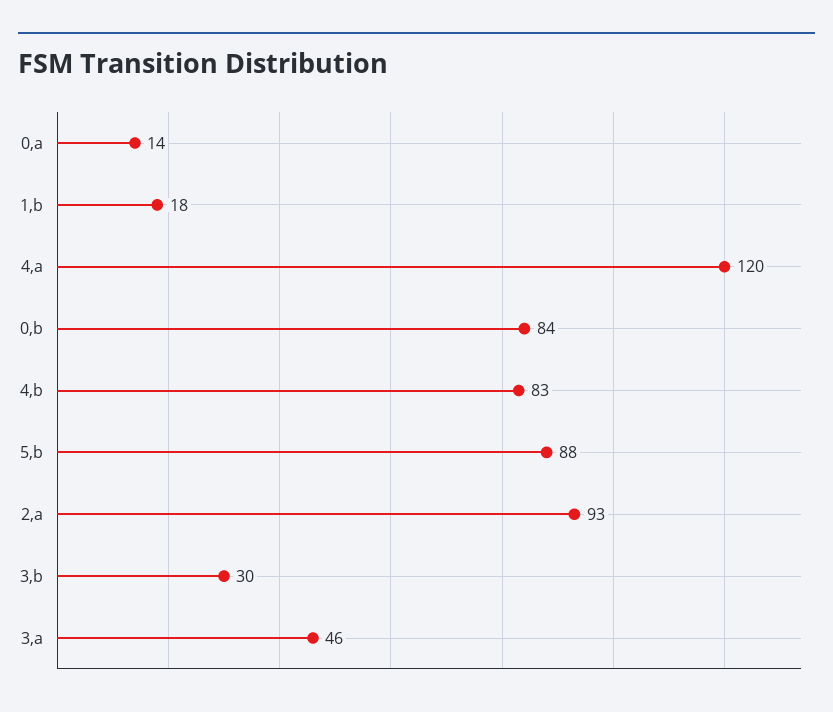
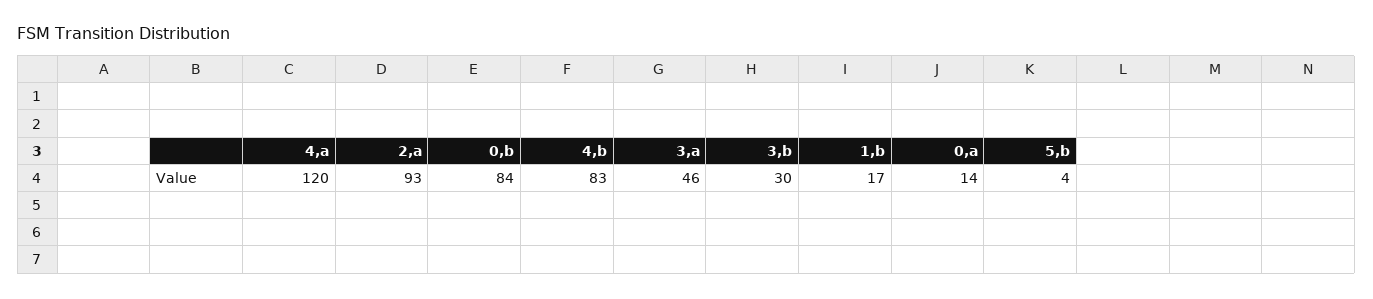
1,b: 18 -> 17
5,b: 88 -> 4

